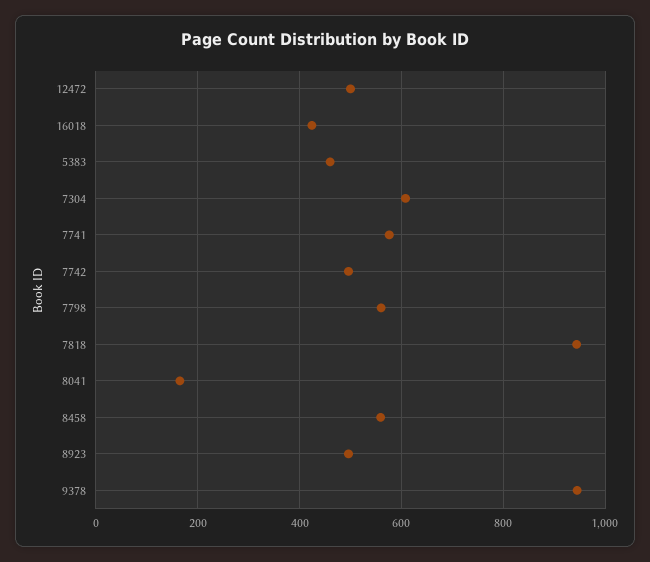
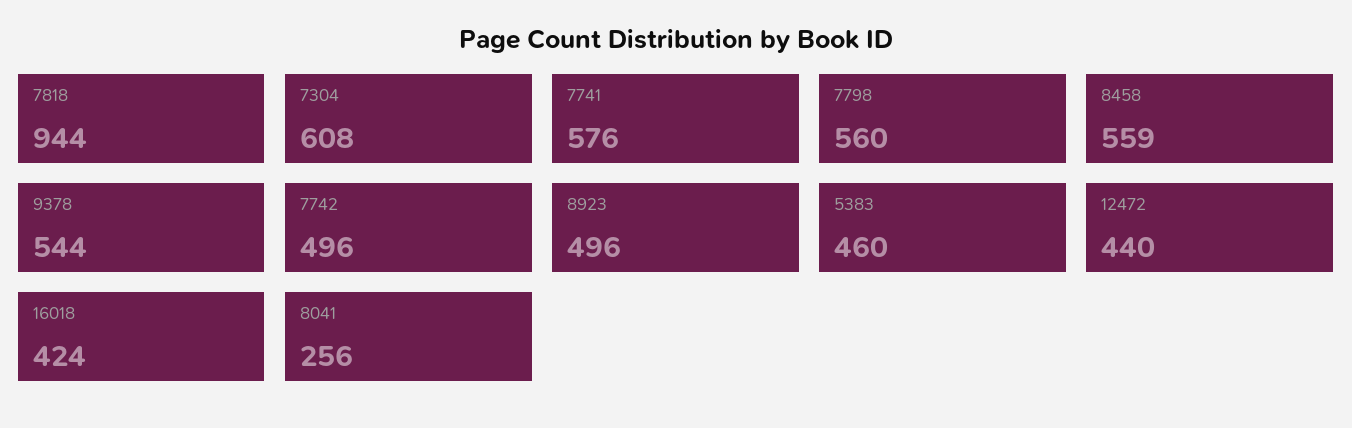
12472: 500 -> 440
8041: 160 -> 256
9378: 940 -> 544

